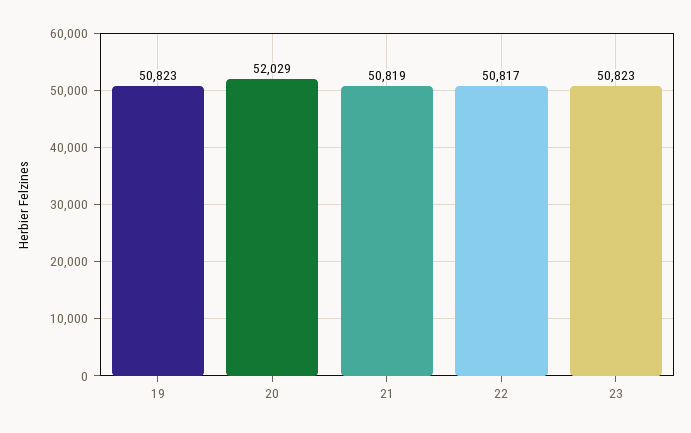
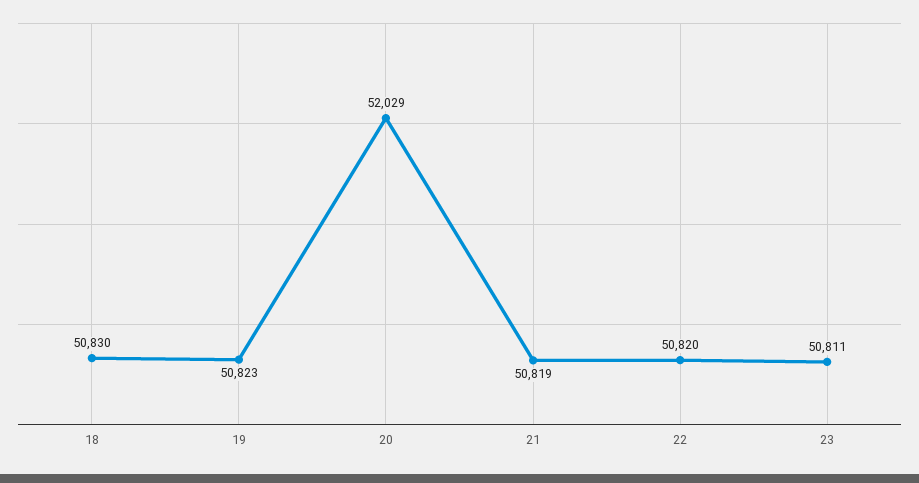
22: 50817 -> 50820
23: 50823 -> 50811
18: none -> 50830

